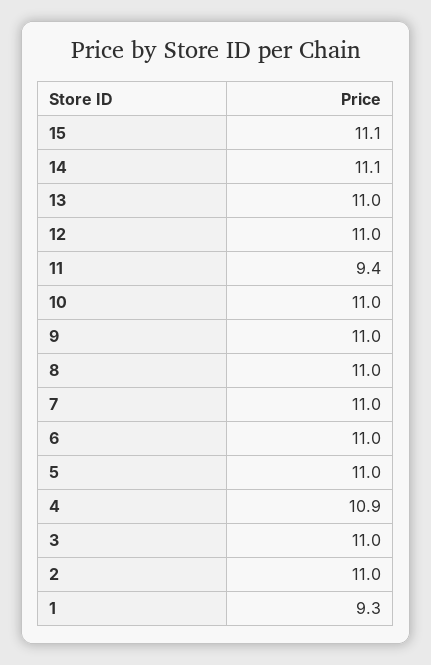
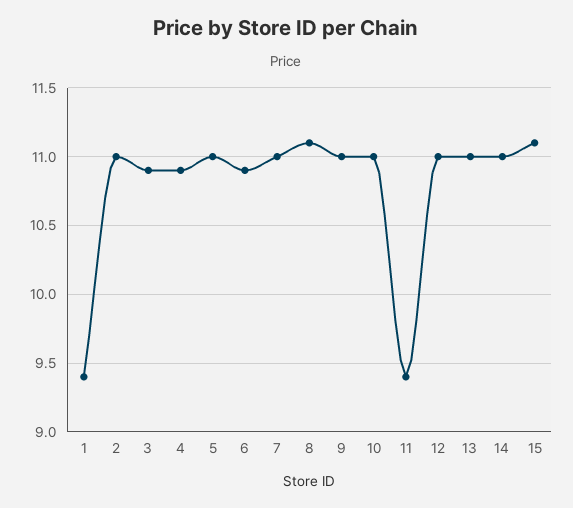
14: 11.1 -> 11
8: 11 -> 11.1
6: 11 -> 10.9
3: 11 -> 10.9
1: 9.3 -> 9.4

